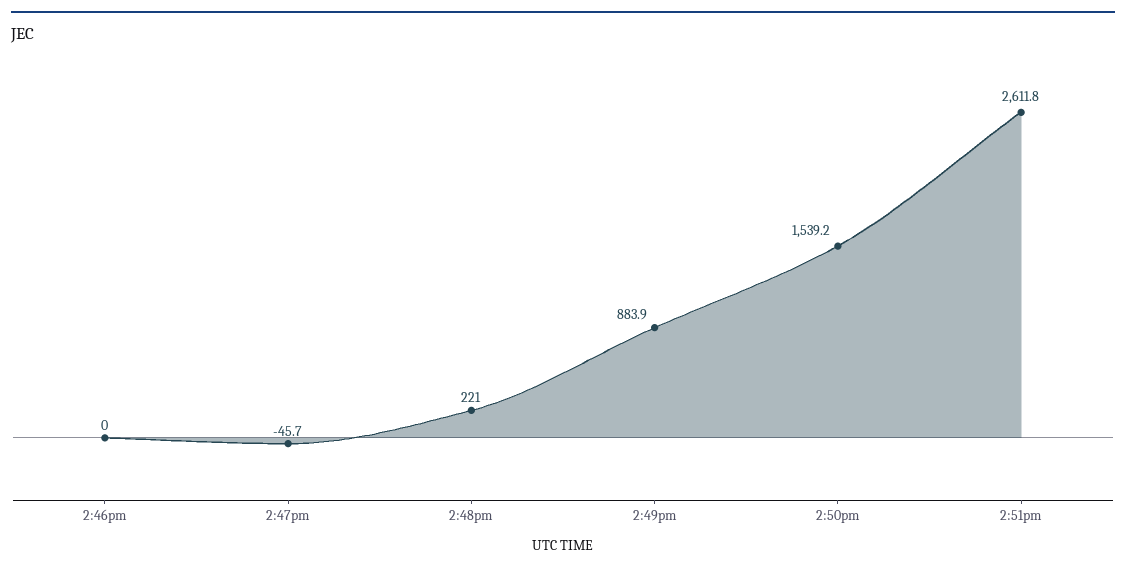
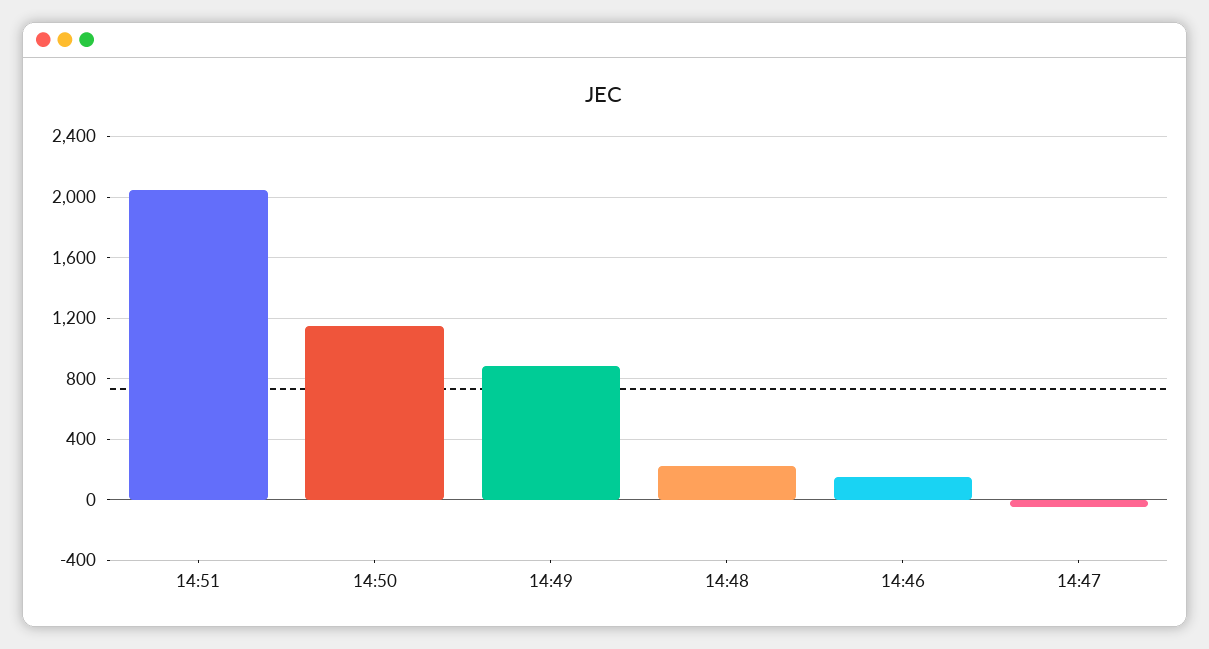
2:46pm: 0 -> 150
2:50pm: 1539.2 -> 1150
2:51pm: 2611.8 -> 2050

